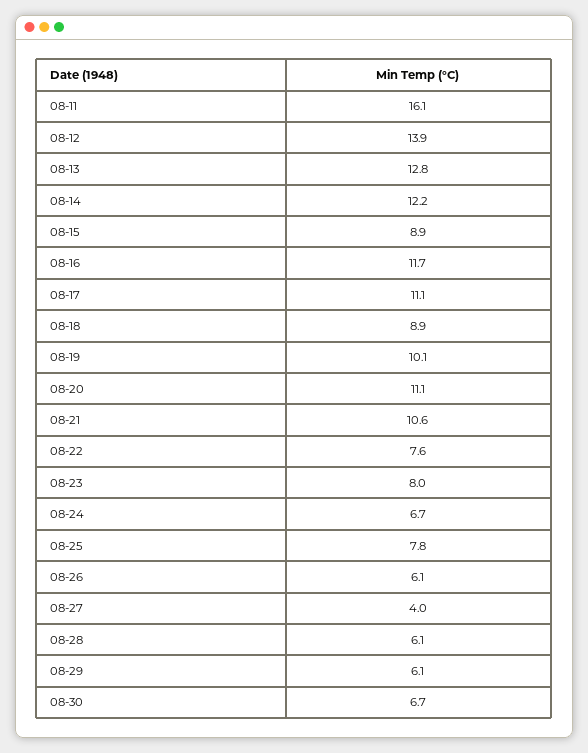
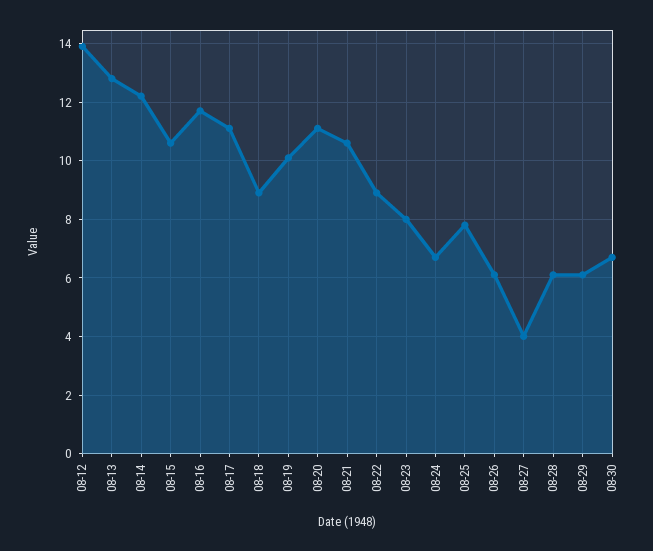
08-11: 16.1 -> none
08-15: 8.9 -> 10.5
08-22: 7.6 -> 9

